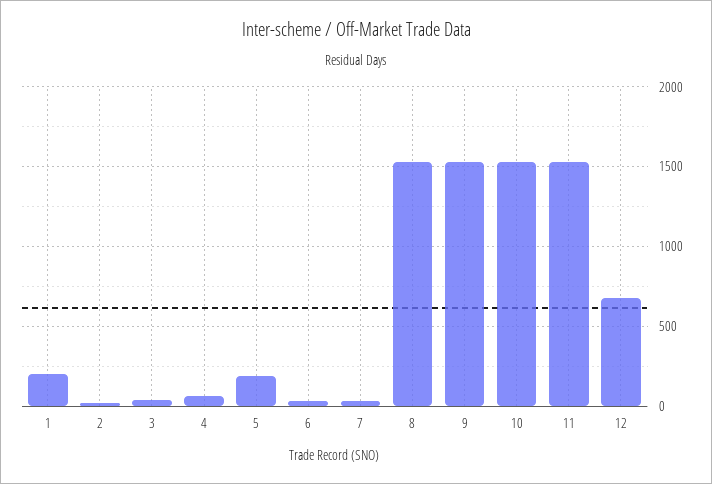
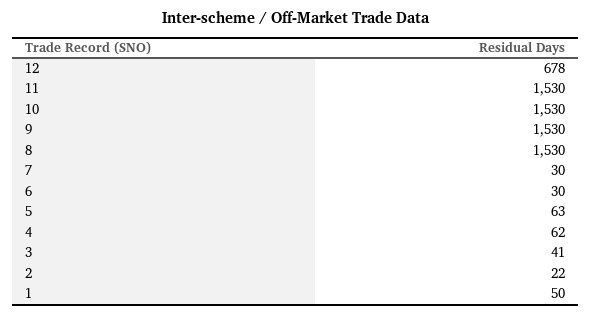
1: 200 -> 50
5: 200 -> 63

